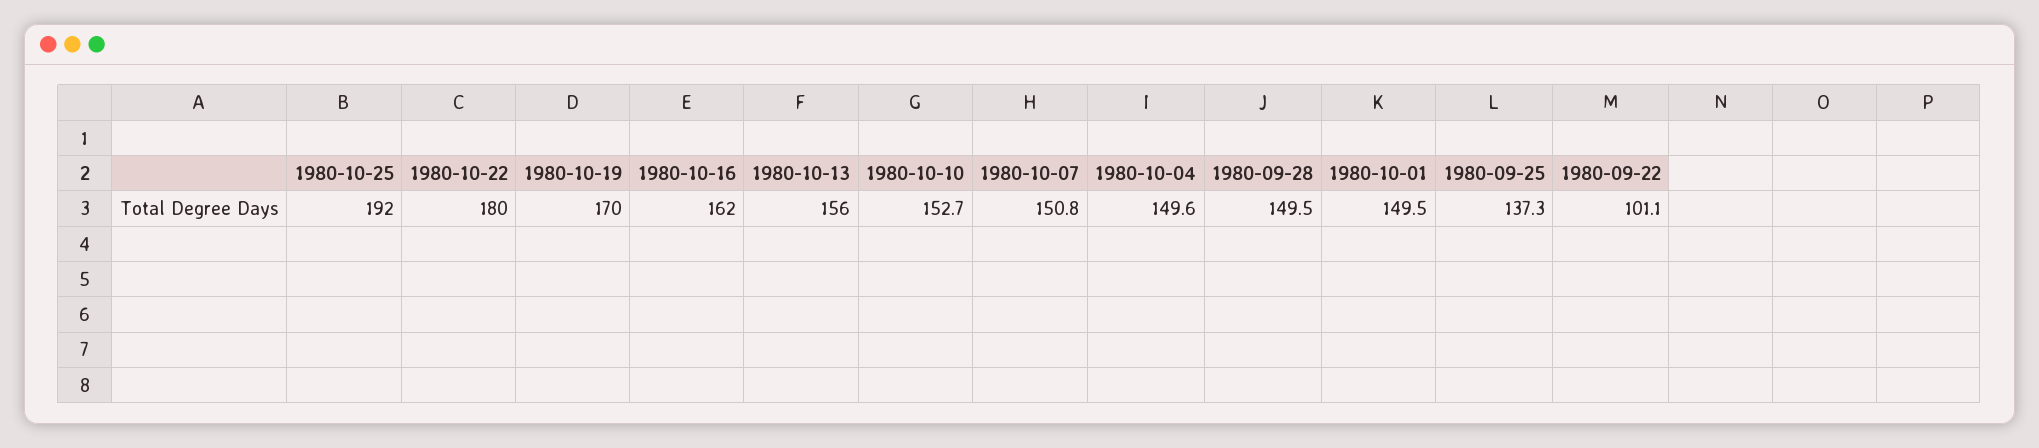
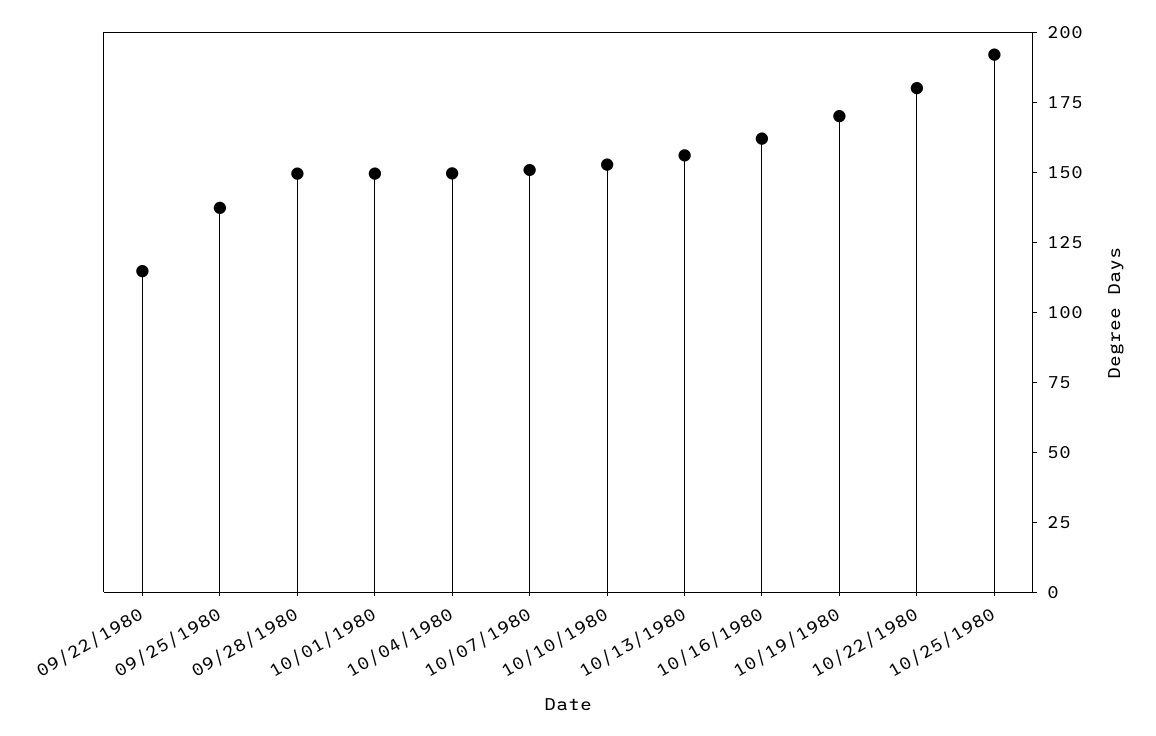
1980-09-22: 101.1 -> 115

